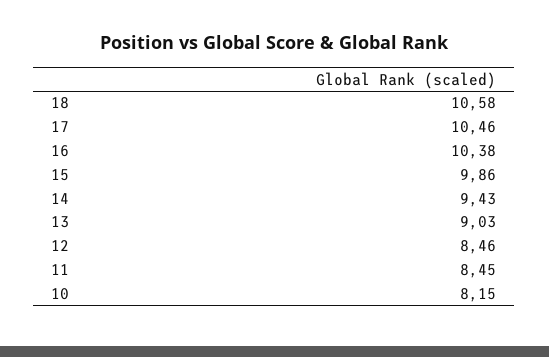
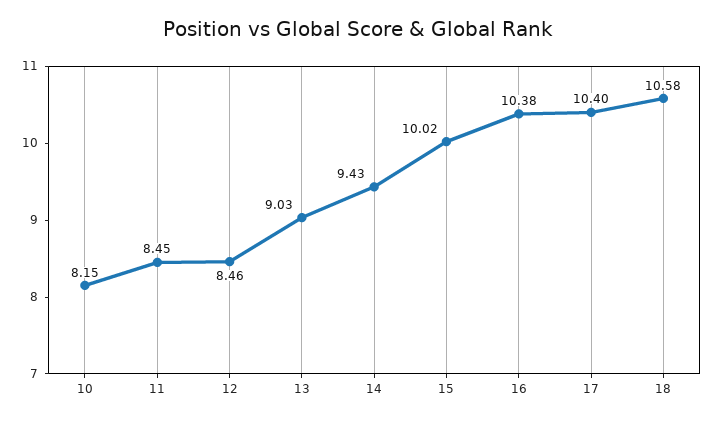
17: 10.46 -> 10.4
15: 9.86 -> 10.02

